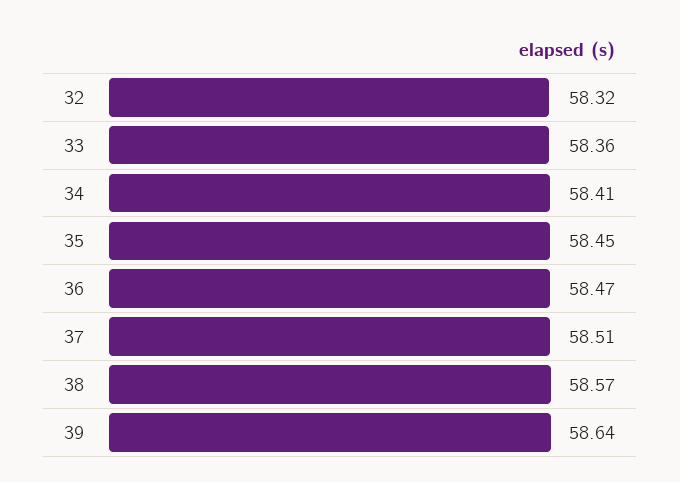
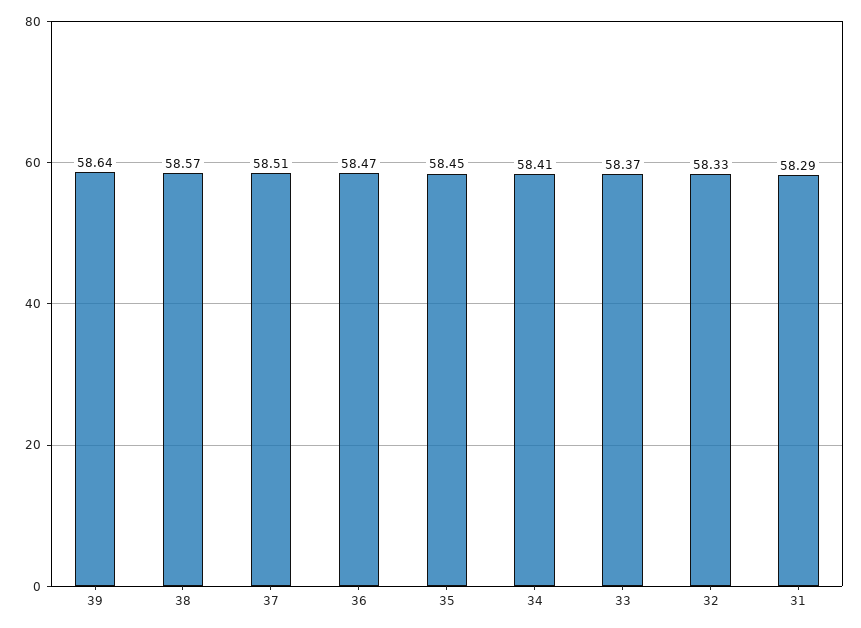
32: 58.32 -> 58.33
33: 58.36 -> 58.37
31: none -> 58.29

